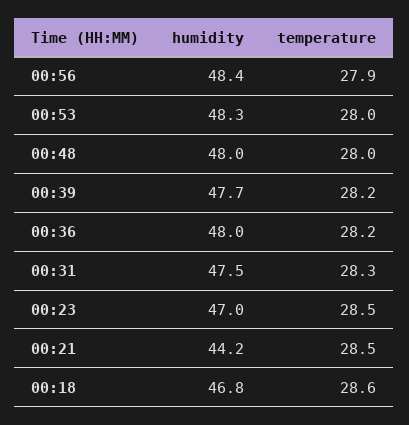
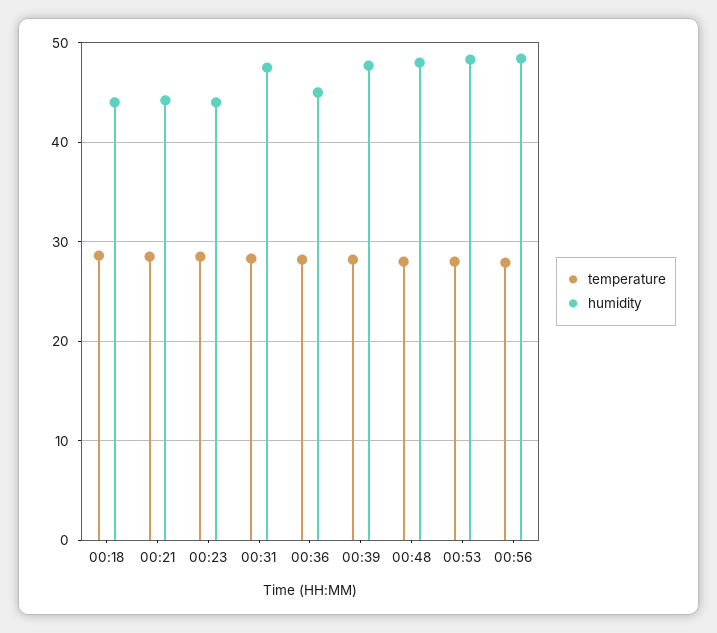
humidity, 00:36: 48 -> 45
humidity, 00:23: 47 -> 44
humidity, 00:18: 46.8 -> 44

